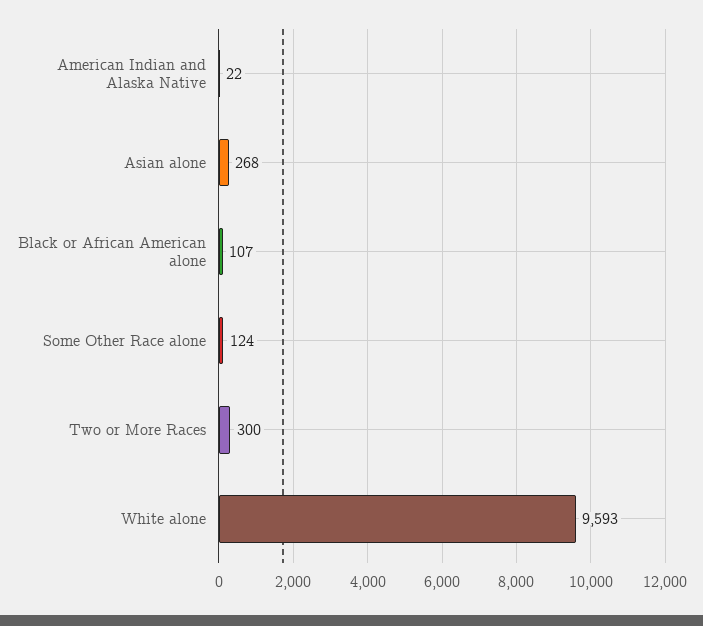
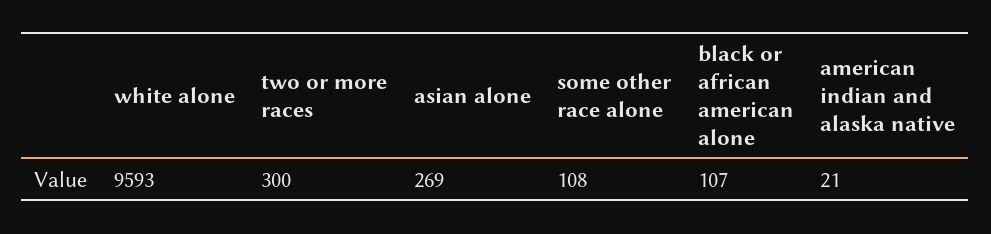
American Indian and Alaska Native: 22 -> 21
Asian alone: 268 -> 269
Some Other Race alone: 124 -> 108

